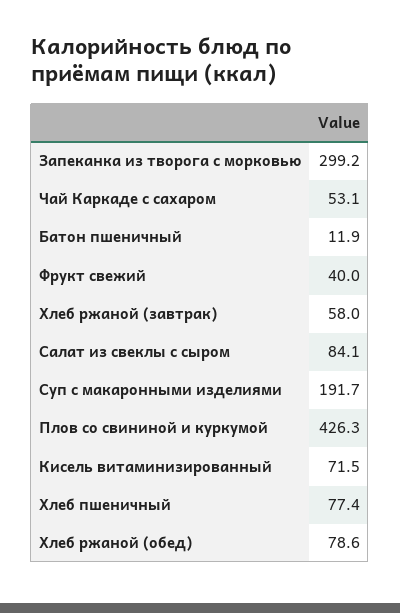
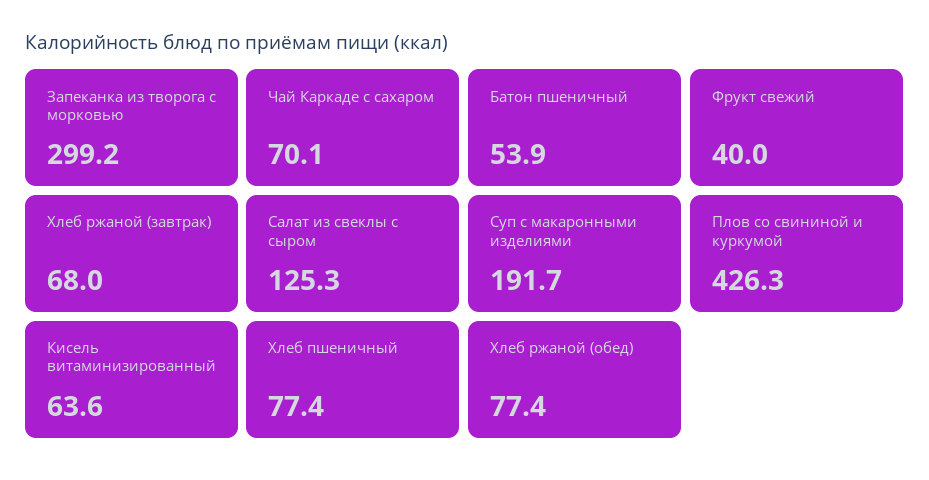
Чай Каркаде с сахаром: 53.1 -> 70.1
Батон пшеничный: 11.9 -> 53.9
Хлеб ржаной (завтрак): 58 -> 68
Салат из свеклы с сыром: 84.1 -> 125.3
Кисель витаминизированный: 71.5 -> 63.6
Хлеб ржаной (обед): 78.6 -> 77.4

